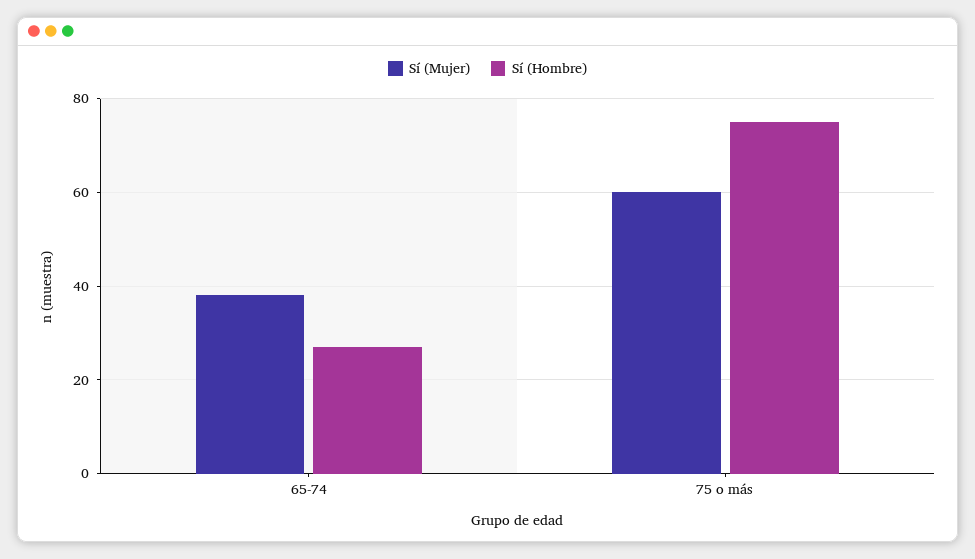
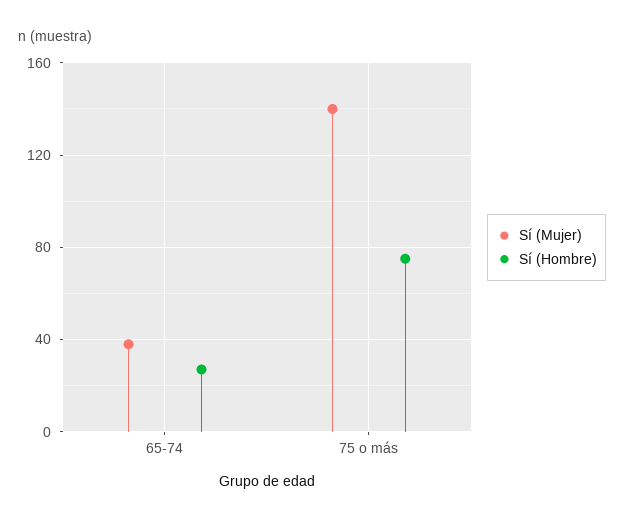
Sí (Mujer), 75 o más: 60 -> 140

